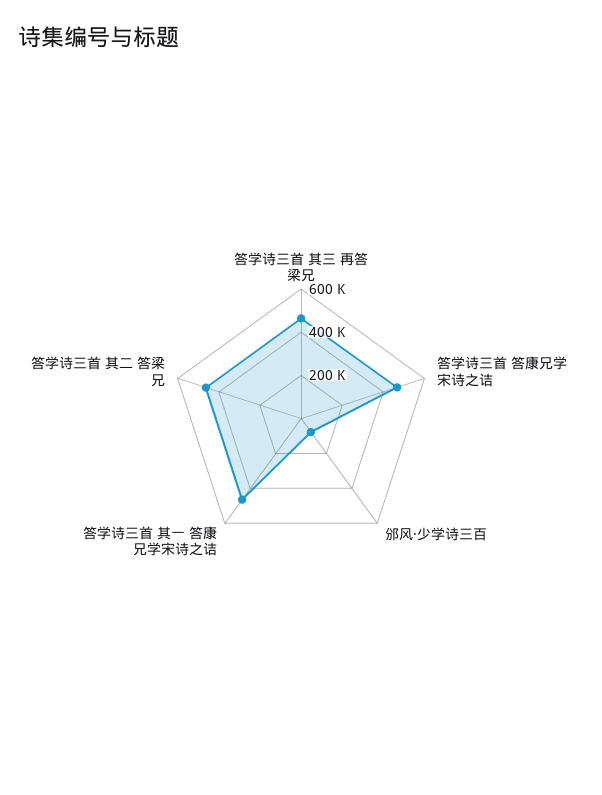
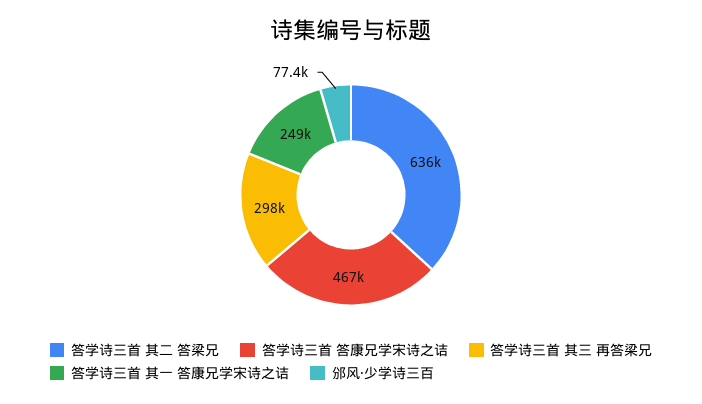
答学诗三首 其三 再答梁兄: 450000 -> 298000
答学诗三首 其一 答康兄学宋诗之诘: 450000 -> 249000
答学诗三首 其二 答梁兄: 450000 -> 636000

